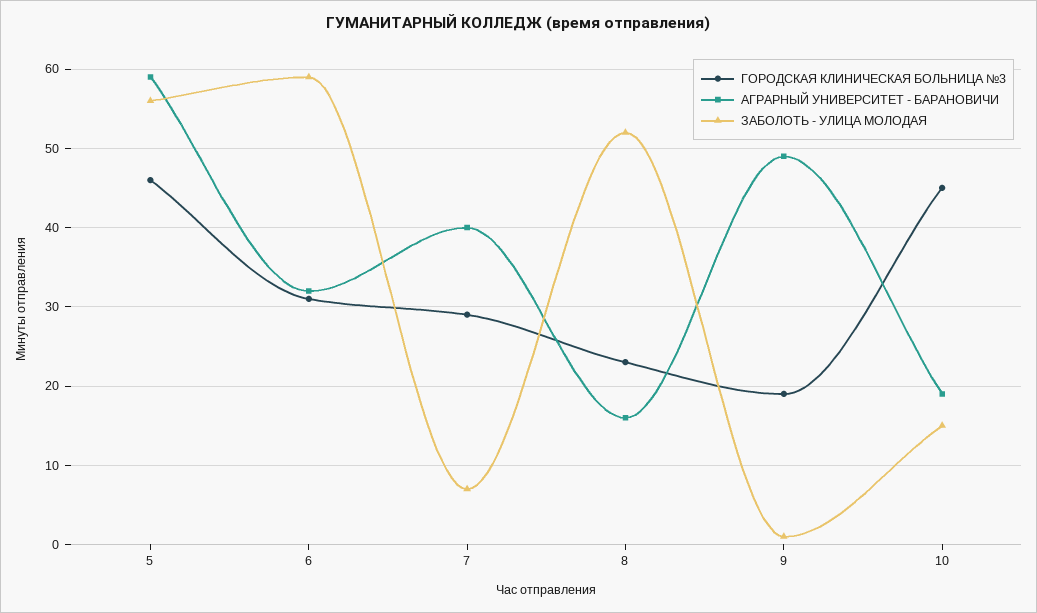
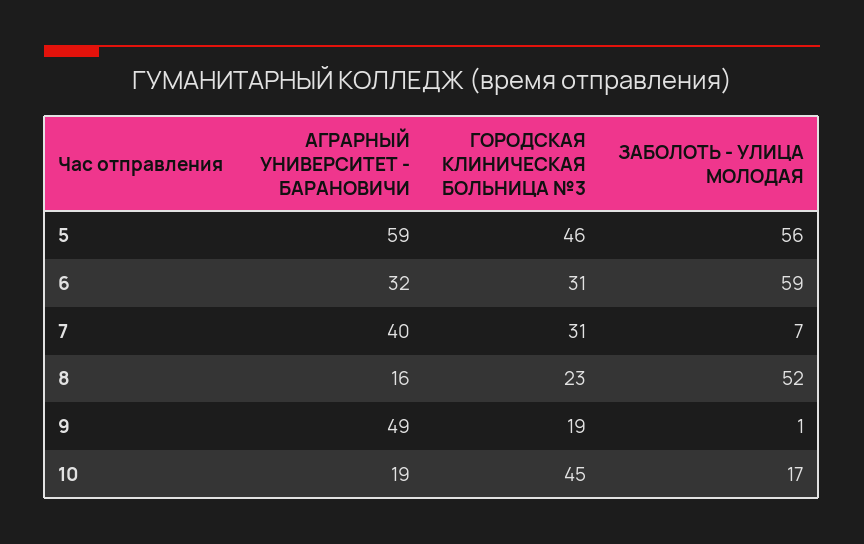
ГОРОДСКАЯ КЛИНИЧЕСКАЯ БОЛЬНИЦА №3, 7: 29 -> 31
ЗАБОЛОТЬ - УЛИЦА МОЛОДАЯ, 10: 15 -> 17

